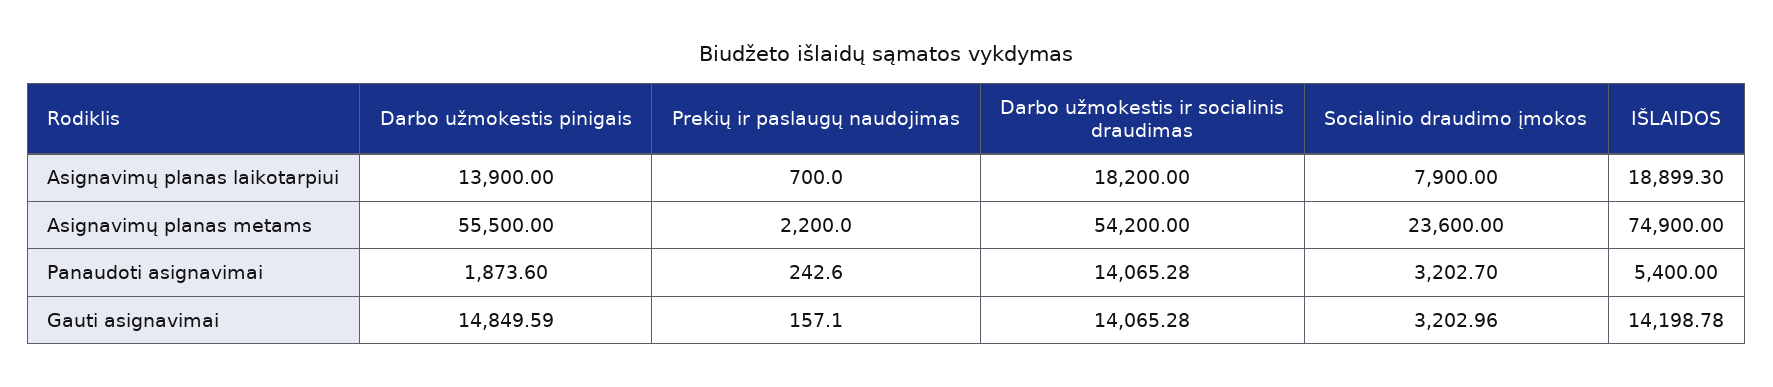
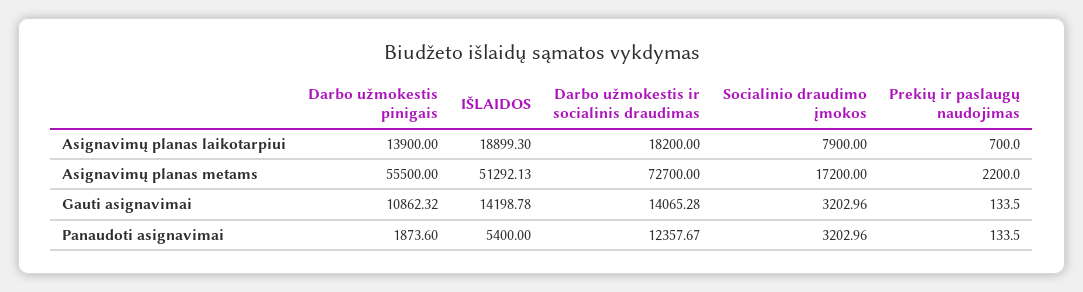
Darbo užmokestis ir socialinis draudimas, Asignavimų planas metams: 54200 -> 72700
Socialinio draudimo įmokos, Asignavimų planas metams: 23600 -> 17200
IŠLAIDOS, Asignavimų planas metams: 74900 -> 51292.13
Prekių ir paslaugų naudojimas, Panaudoti asignavimai: 242.6 -> 133.5
Darbo užmokestis ir socialinis draudimas, Panaudoti asignavimai: 14065.28 -> 12357.67
Socialinio draudimo įmokos, Panaudoti asignavimai: 3202.7 -> 3202.96
Darbo užmokestis pinigais, Gauti asignavimai: 14849.59 -> 10862.32
Prekių ir paslaugų naudojimas, Gauti asignavimai: 157.1 -> 133.5

